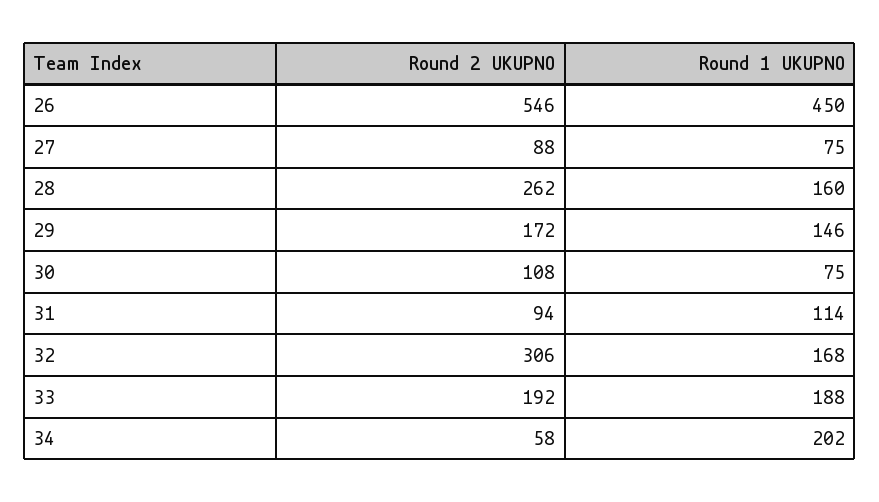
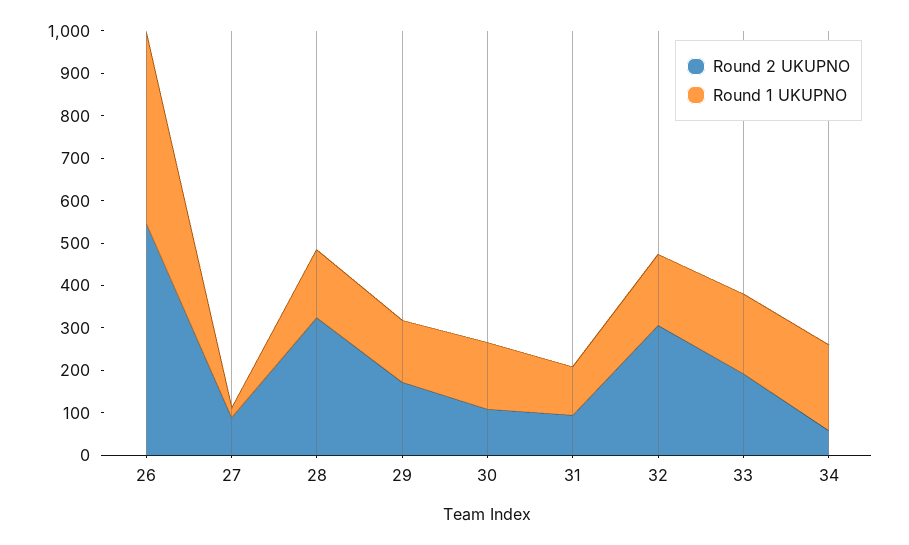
Round 1 UKUPNO, 27: 75 -> 20
Round 2 UKUPNO, 28: 262 -> 320
Round 1 UKUPNO, 30: 75 -> 160

